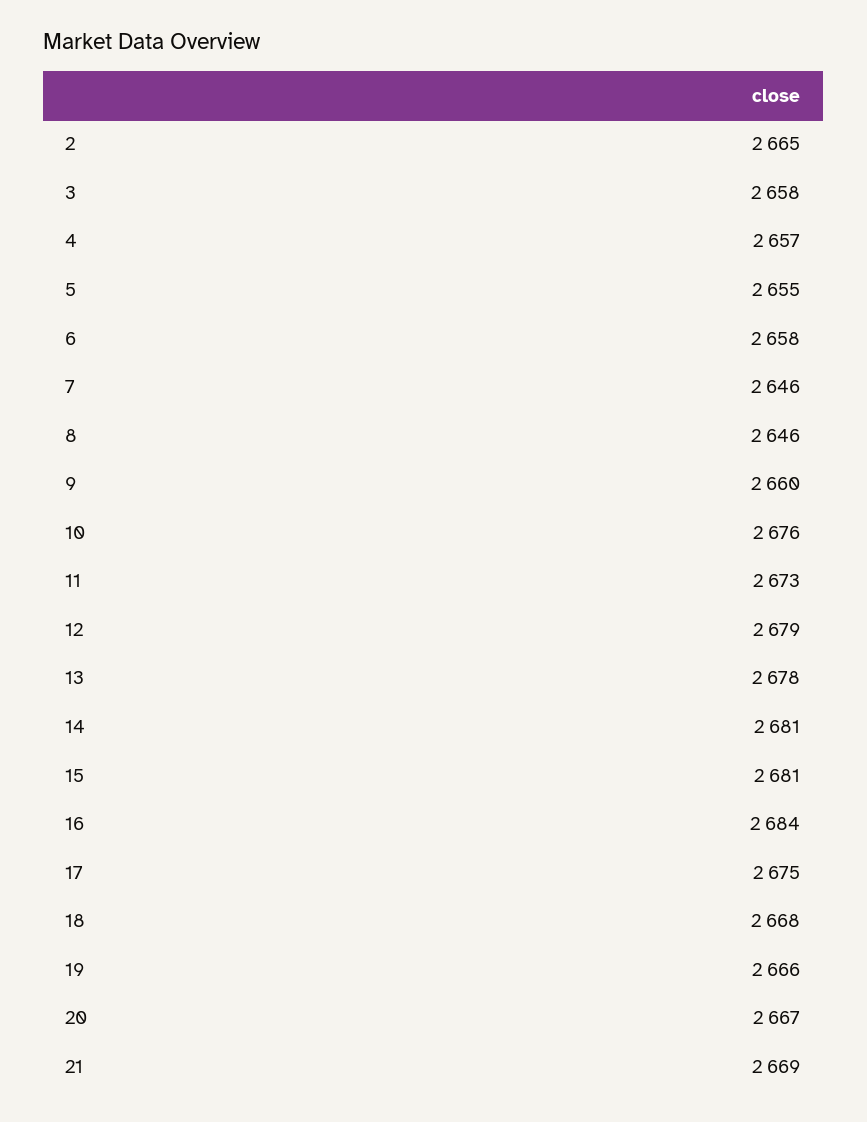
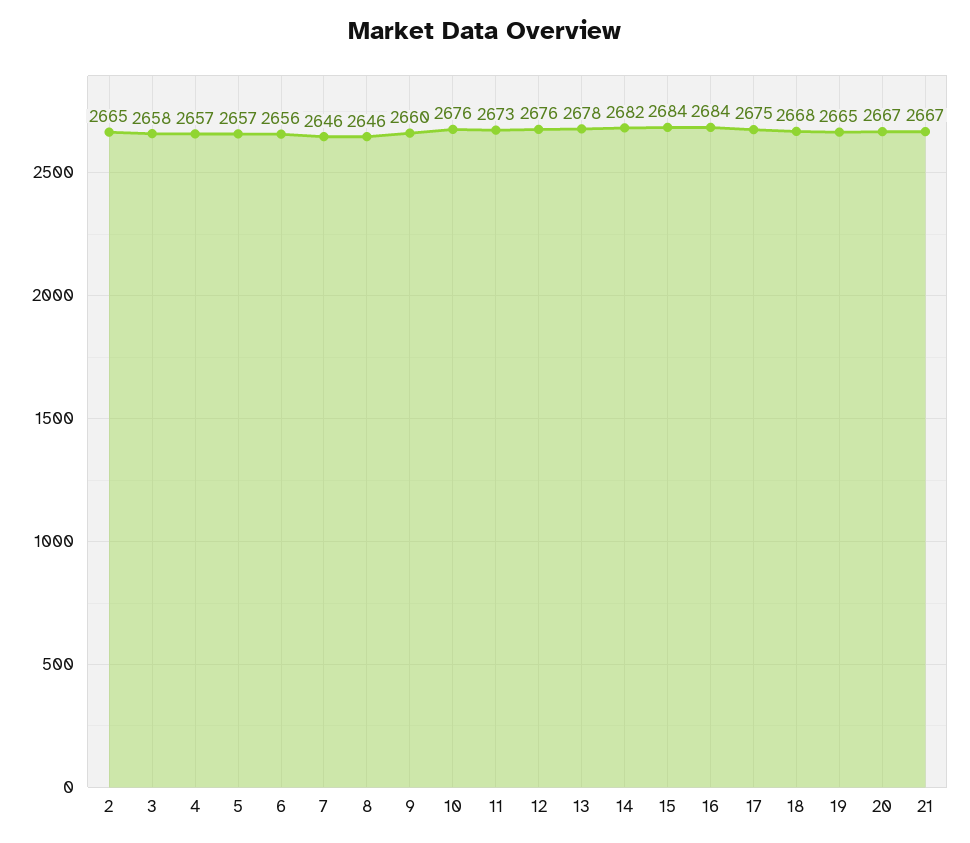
5: 2655 -> 2657
6: 2658 -> 2656
12: 2679 -> 2676
14: 2681 -> 2682
15: 2681 -> 2684
19: 2666 -> 2665
21: 2669 -> 2667

